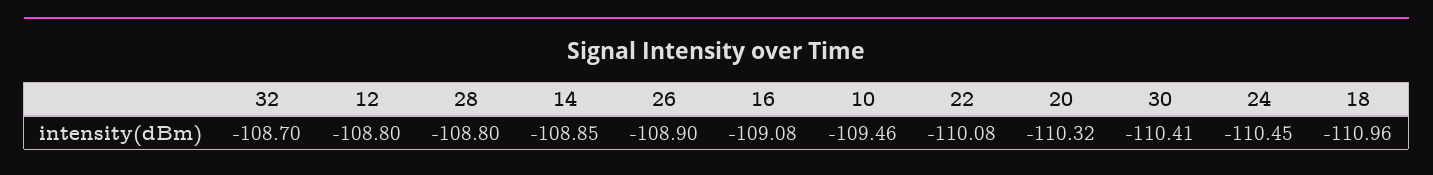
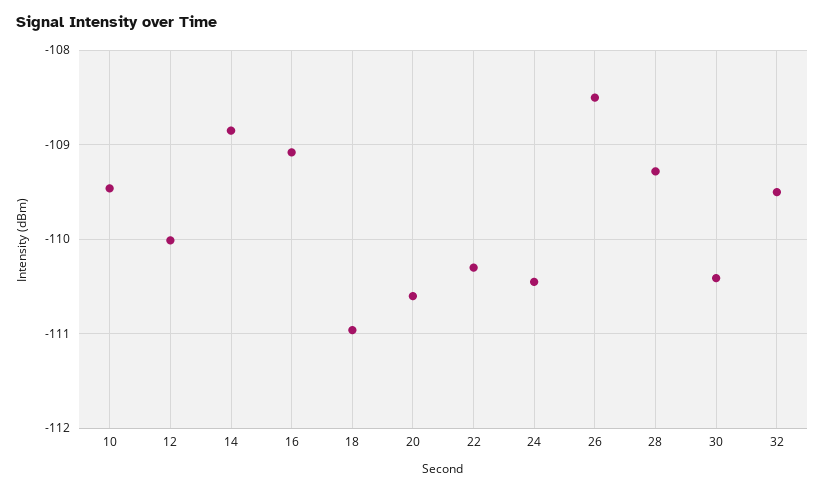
32: -108.7 -> -109.5
12: -108.8 -> -110
28: -108.8 -> -109.3
26: -108.9 -> -108.5
22: -110.08 -> -110.3
20: -110.32 -> -110.6

